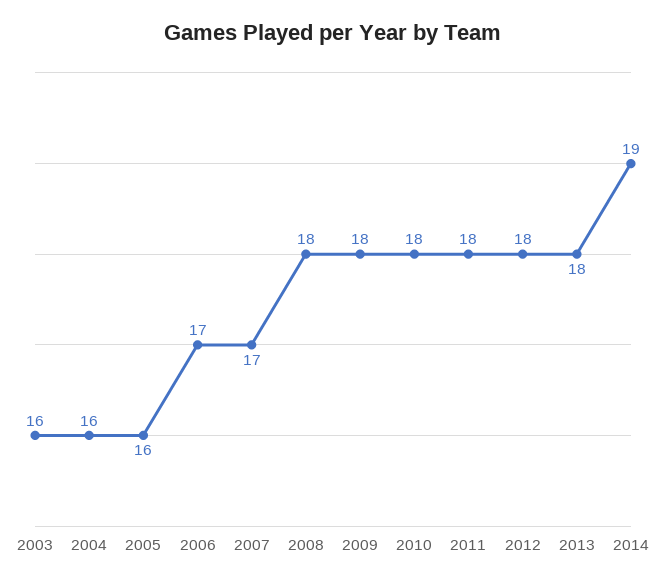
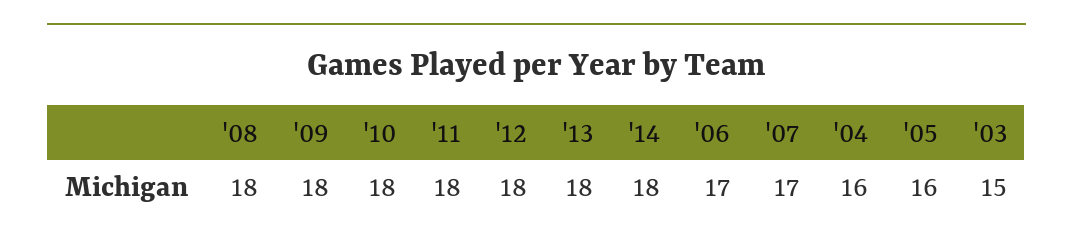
2003: 16 -> 15
2014: 19 -> 18

